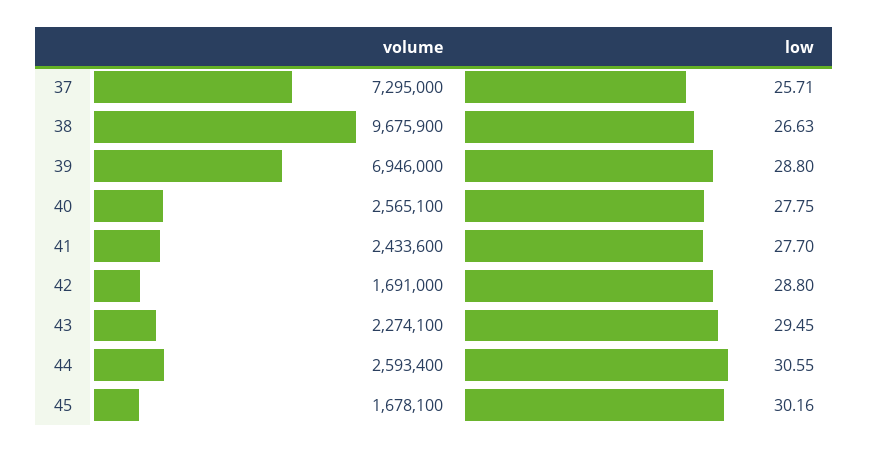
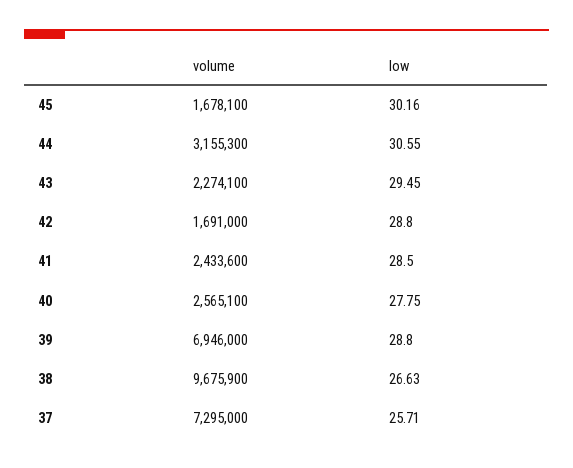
low, 41: 27.7 -> 28.5
volume, 44: 2593400 -> 3155300

